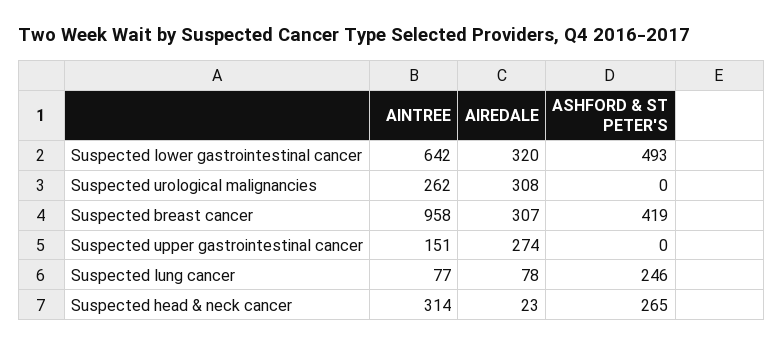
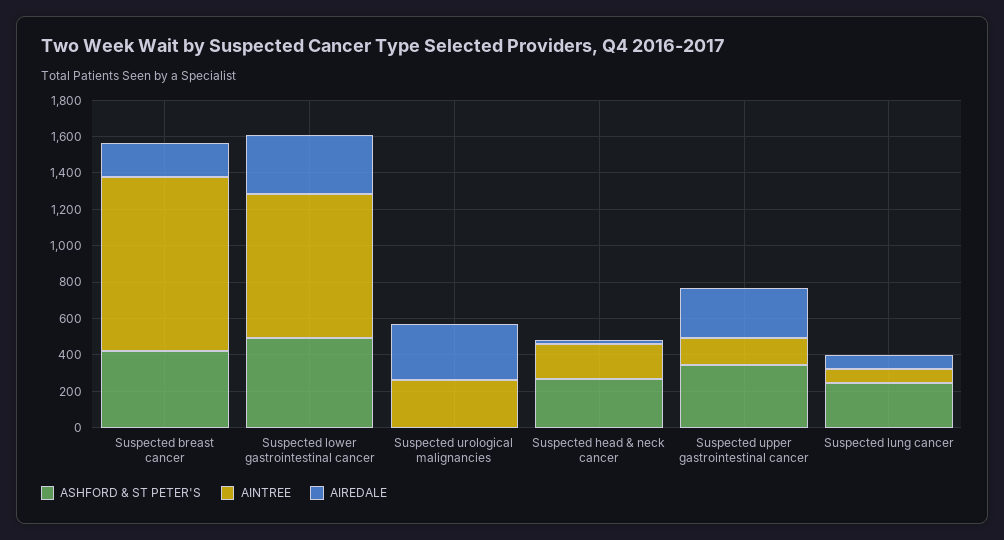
AINTREE, Suspected lower gastrointestinal cancer: 642 -> 800
AIREDALE, Suspected breast cancer: 307 -> 200
ASHFORD & ST PETER'S, Suspected upper gastrointestinal cancer: 0 -> 350
AINTREE, Suspected head & neck cancer: 314 -> 200

